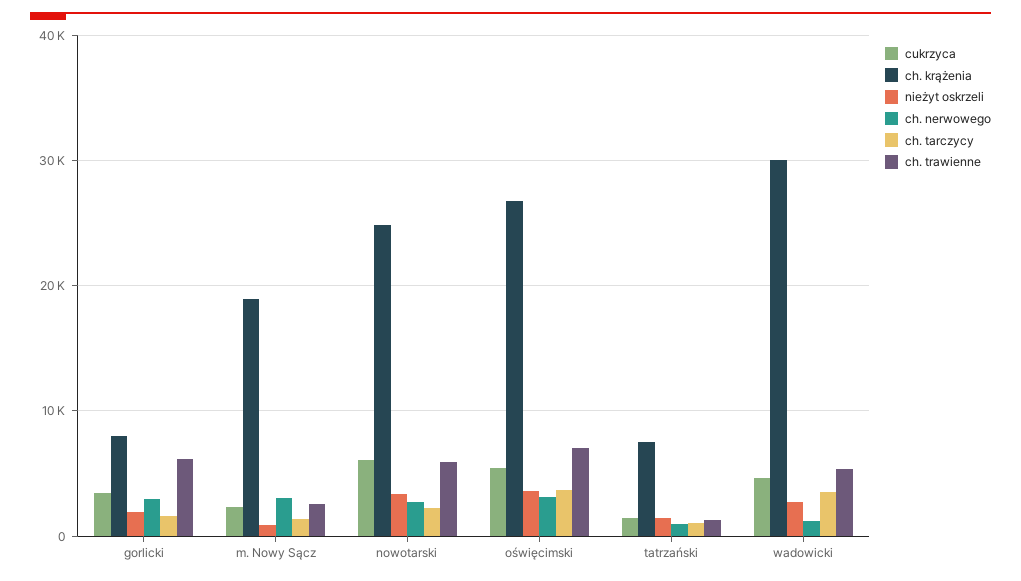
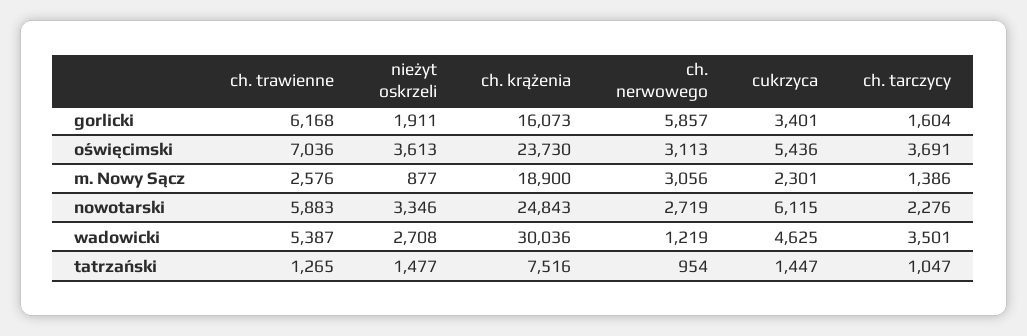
ch. krążenia, gorlicki: 8000 -> 16073
ch. nerwowego, gorlicki: 3000 -> 5857
ch. krążenia, oświęcimski: 27000 -> 23730

